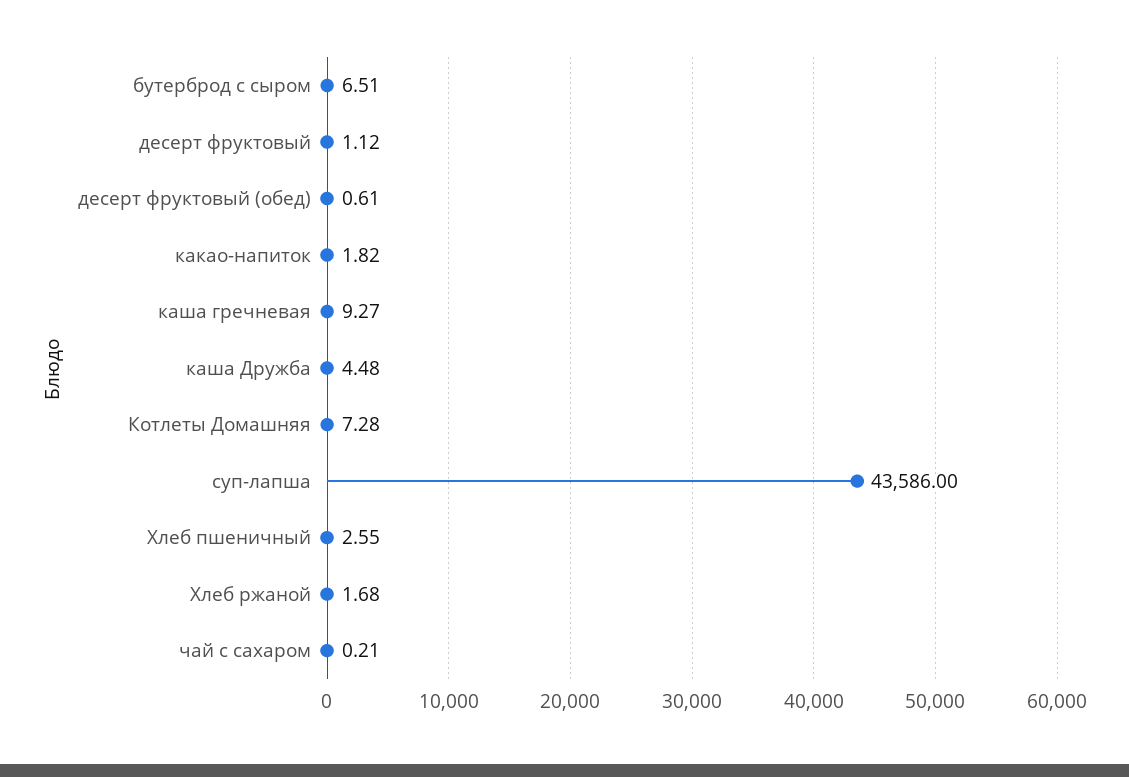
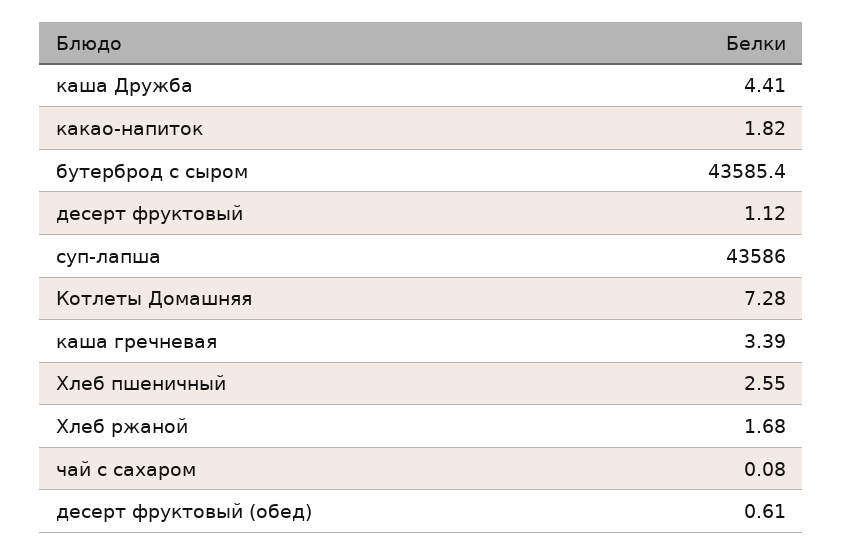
бутерброд с сыром: 6.51 -> 43585.4
каша гречневая: 9.27 -> 3.39
каша Дружба: 4.48 -> 4.41
чай с сахаром: 0.21 -> 0.08

